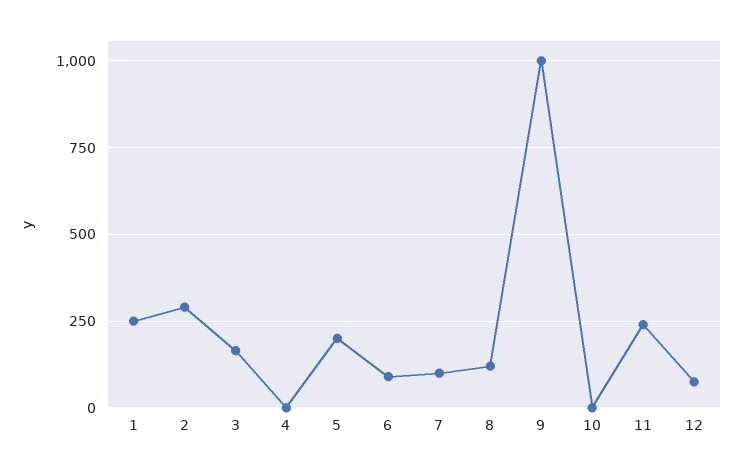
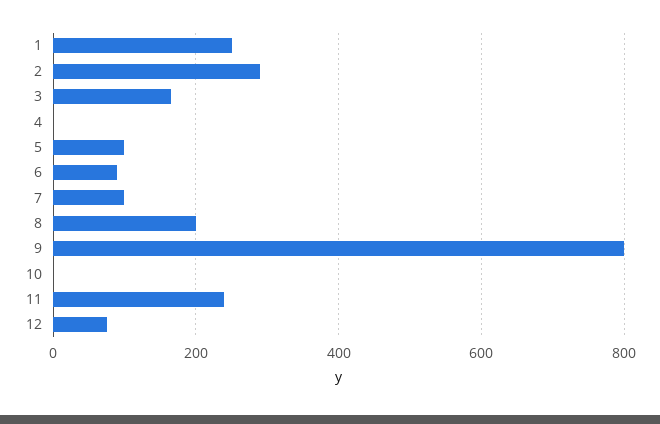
5: 200 -> 100
8: 125 -> 200
9: 1000 -> 800

